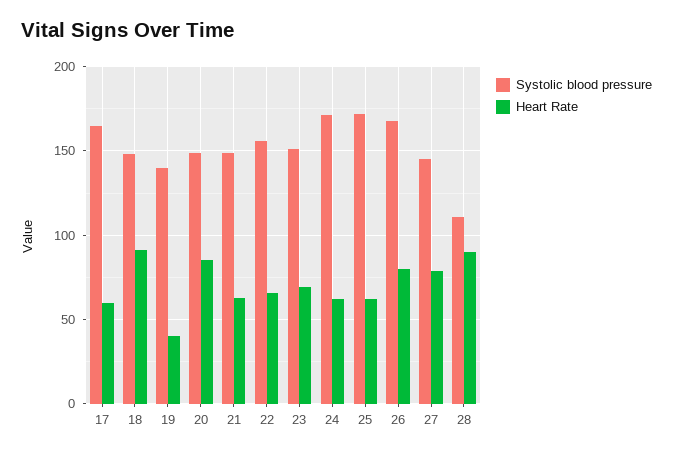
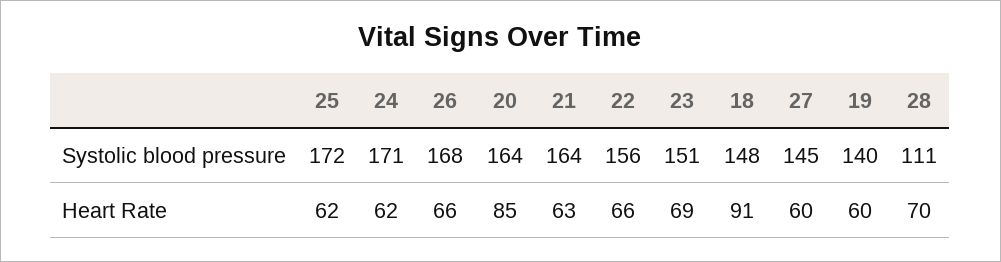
Systolic blood pressure, 17: 165 -> none
Heart Rate, 17: 60 -> none
Heart Rate, 19: 40 -> 60
Systolic blood pressure, 20: 150 -> 164
Systolic blood pressure, 21: 150 -> 164
Heart Rate, 26: 80 -> 66
Heart Rate, 27: 80 -> 60
Heart Rate, 28: 90 -> 70

